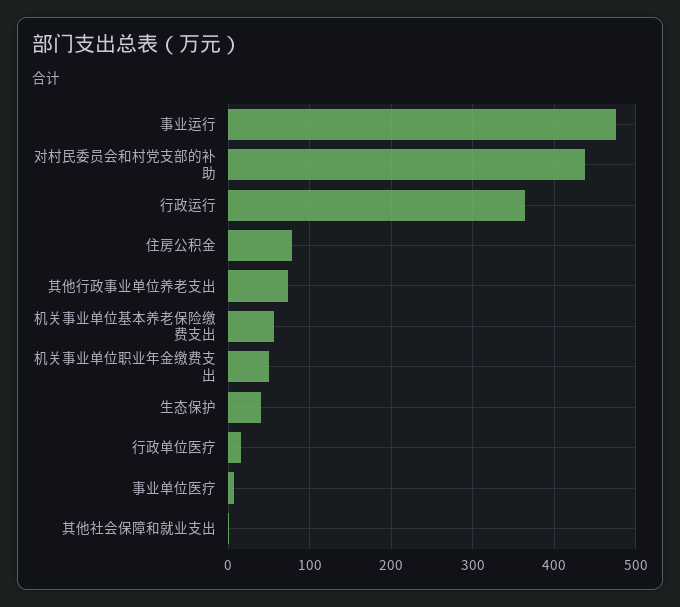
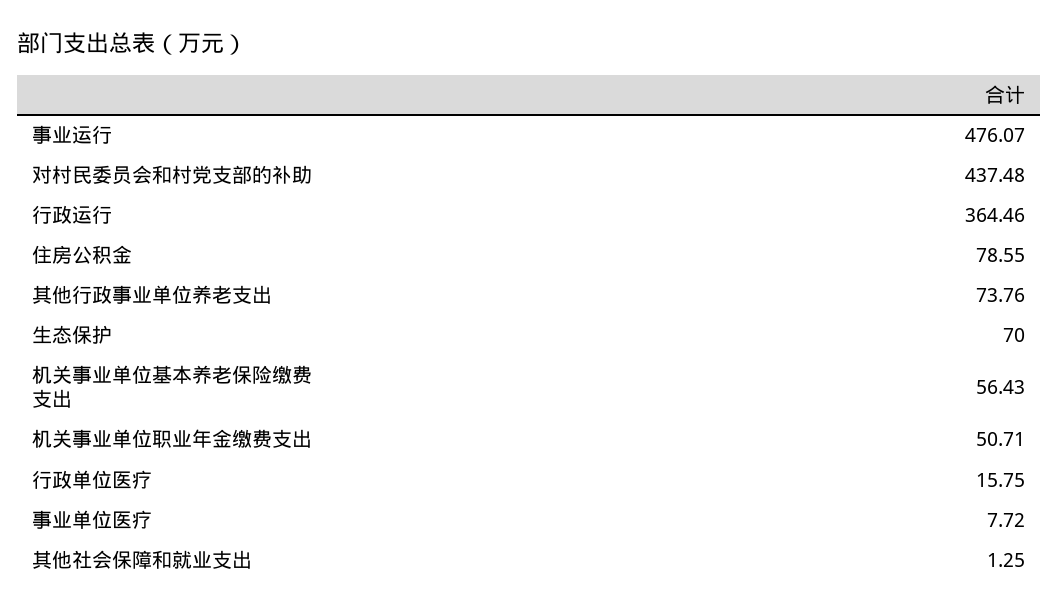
生态保护: 40 -> 70

